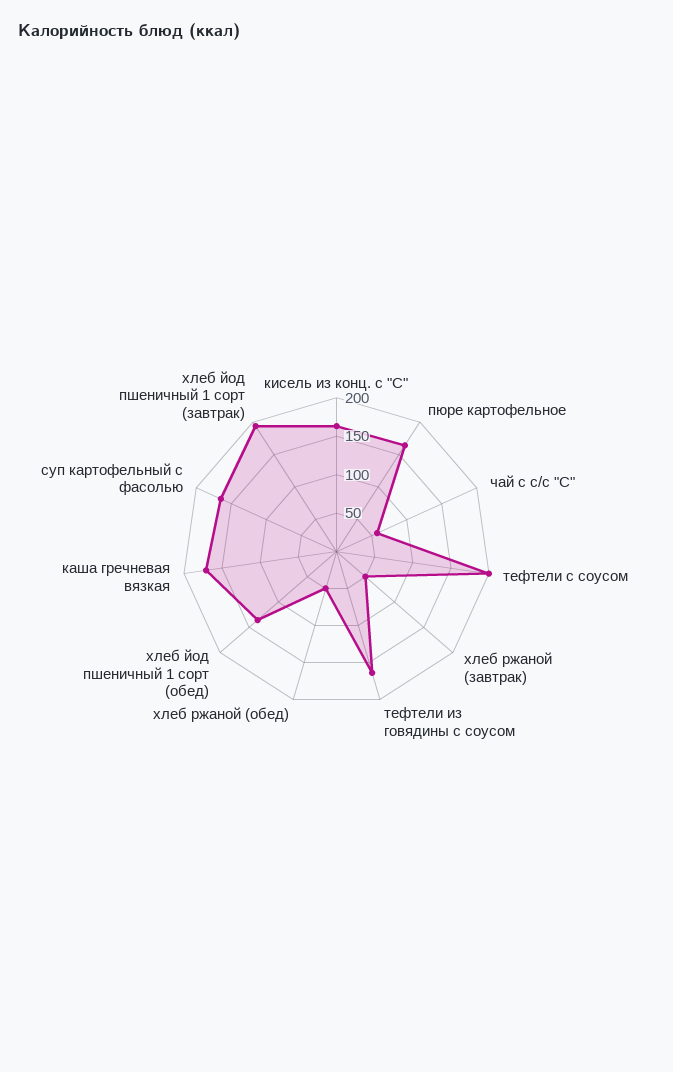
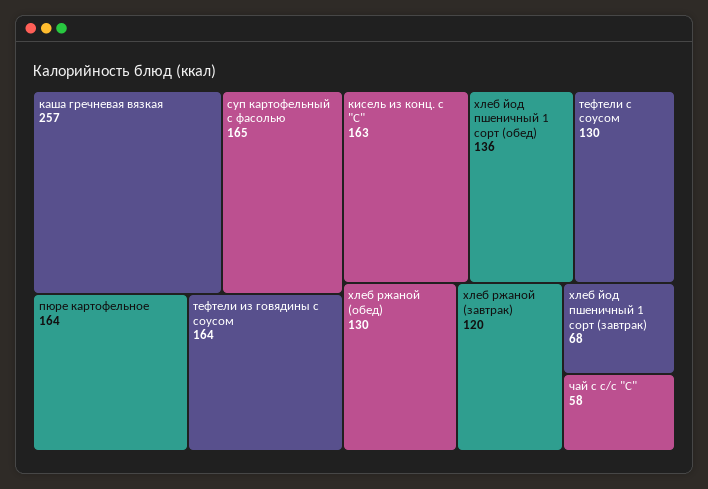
тефтели с соусом: 200 -> 130
хлеб ржаной (завтрак): 50 -> 120
хлеб ржаной (обед): 50 -> 130
каша гречневая вязкая: 175 -> 257
хлеб йод пшеничный 1 сорт (завтрак): 200 -> 68

